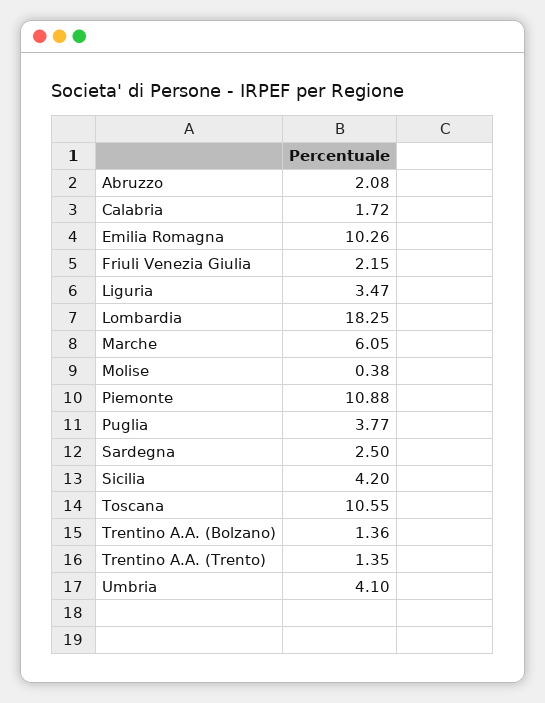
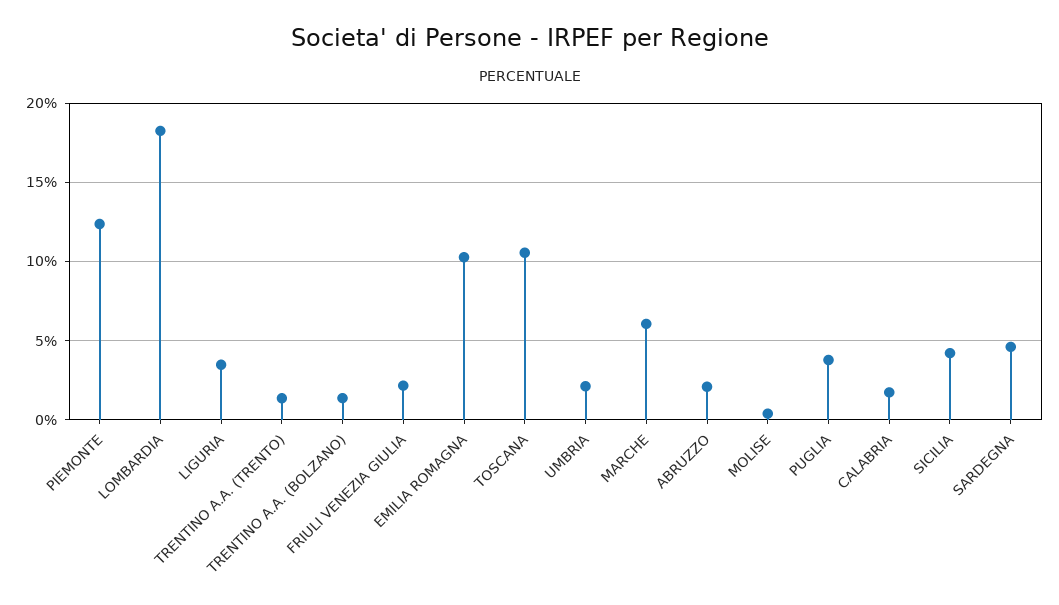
Piemonte: 10.88 -> 12.5
Sardegna: 2.5 -> 4.5
Umbria: 4.1 -> 2

